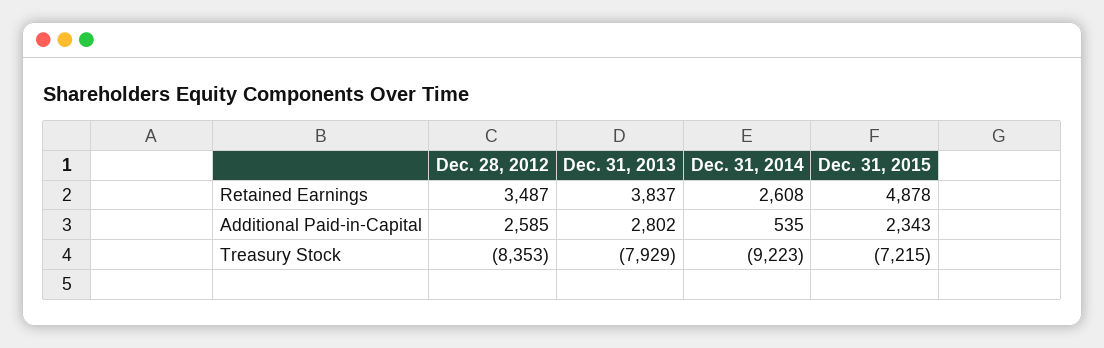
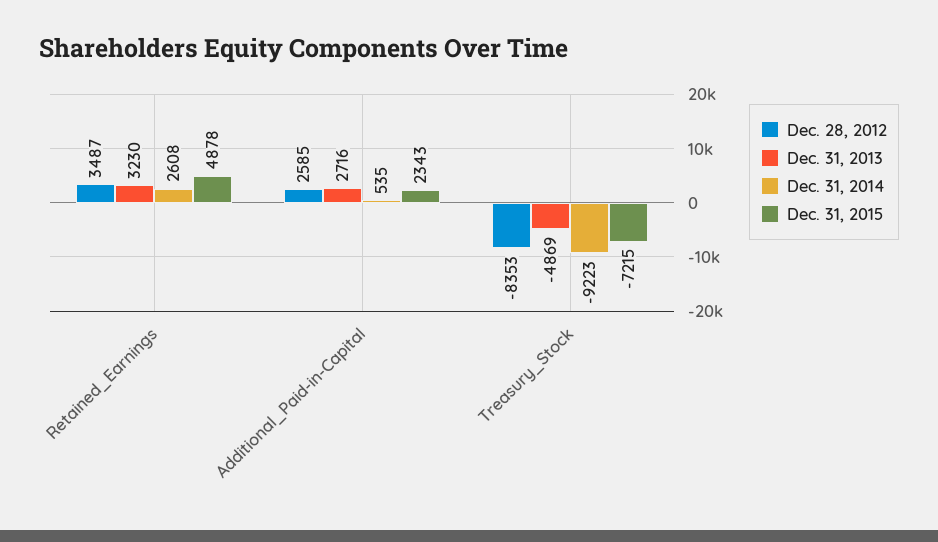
Dec. 31, 2013, Retained Earnings: 3837 -> 3230
Dec. 31, 2013, Additional Paid-in-Capital: 2802 -> 2716
Dec. 31, 2013, Treasury Stock: -7929 -> -4869

